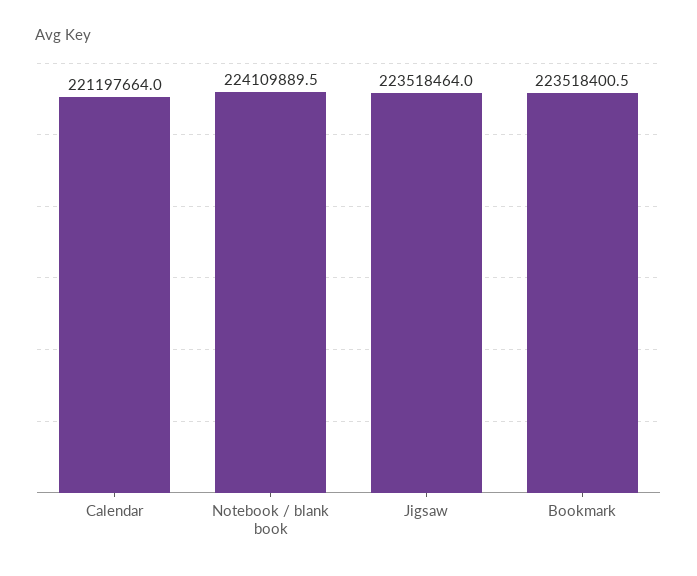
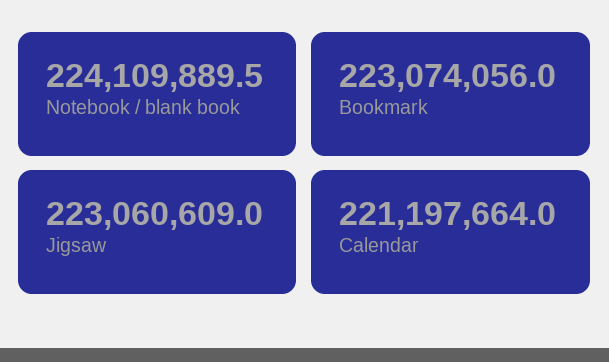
Jigsaw: 223518464 -> 223060609
Bookmark: 223518400.5 -> 223074056

